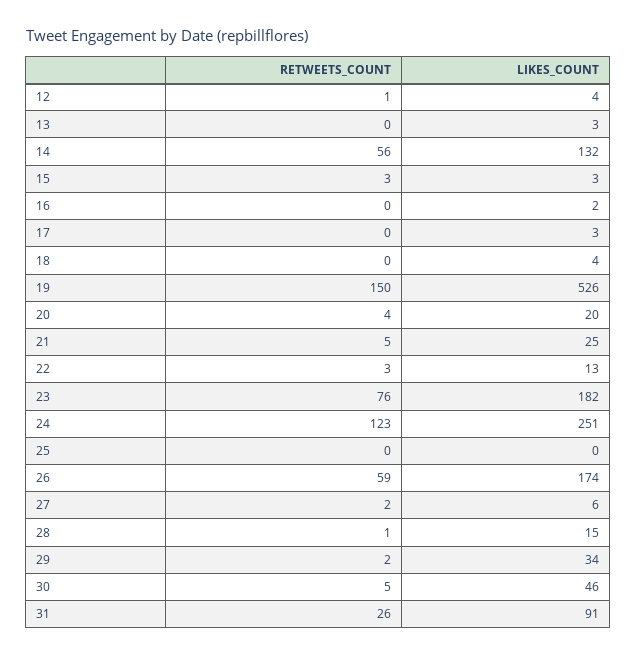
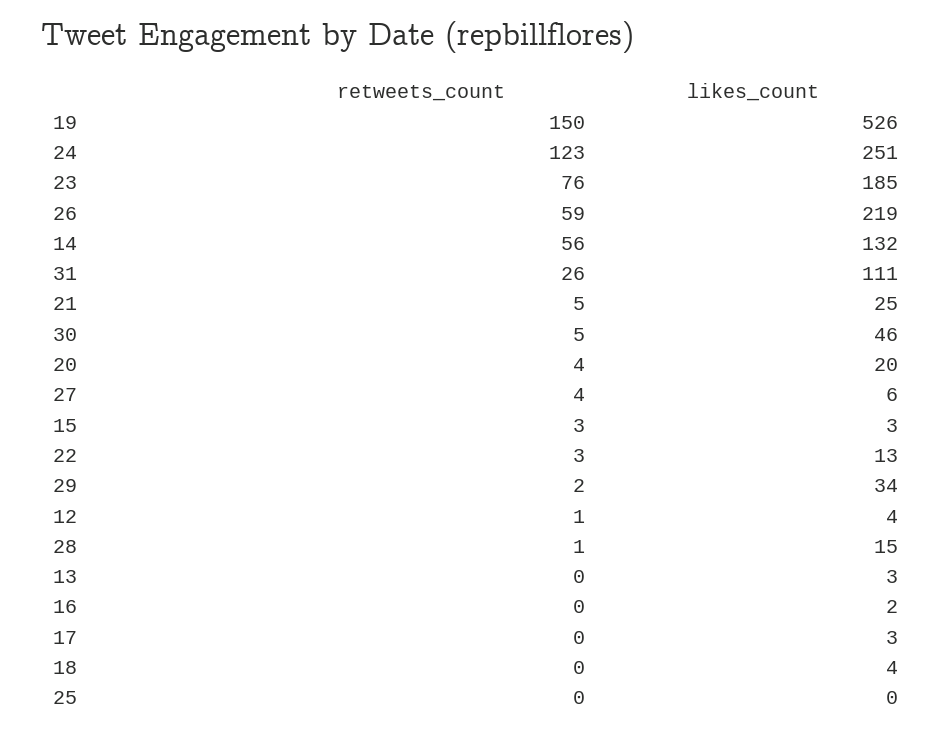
LIKES_COUNT, 23: 182 -> 185
LIKES_COUNT, 26: 174 -> 219
RETWEETS_COUNT, 27: 2 -> 4
LIKES_COUNT, 31: 91 -> 111

